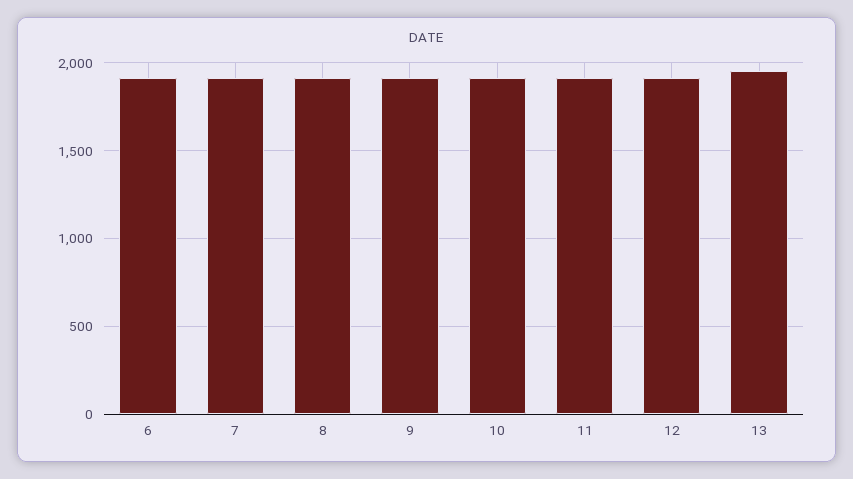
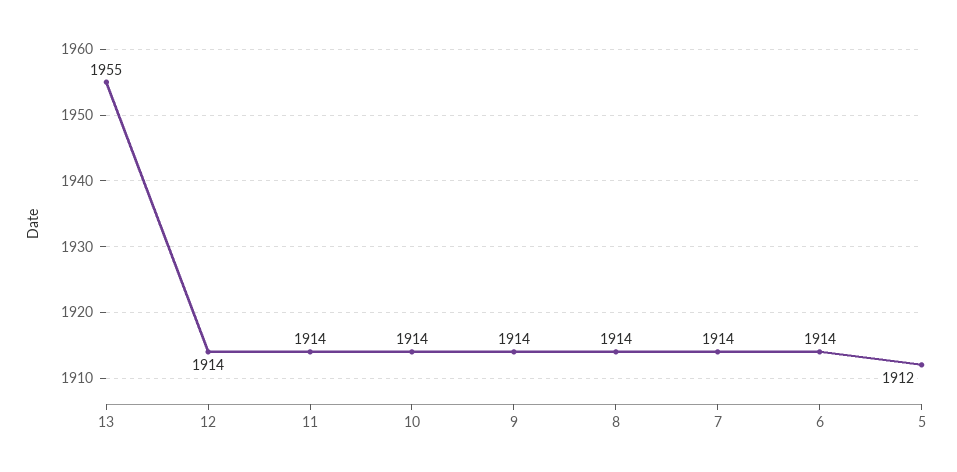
5: none -> 1912

